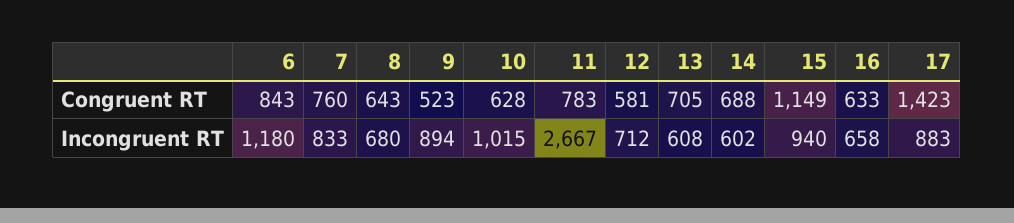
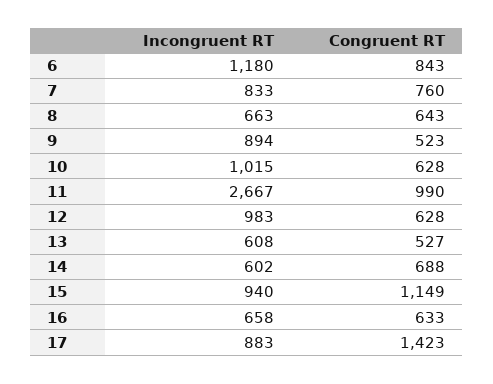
11, Congruent RT: 783 -> 990
12, Congruent RT: 581 -> 628
13, Congruent RT: 705 -> 527
8, Incongruent RT: 680 -> 663
12, Incongruent RT: 712 -> 983

